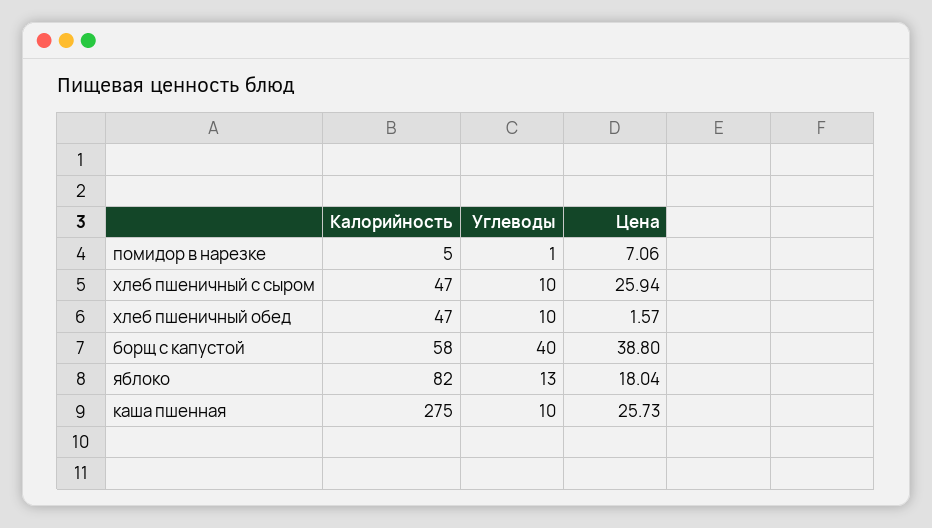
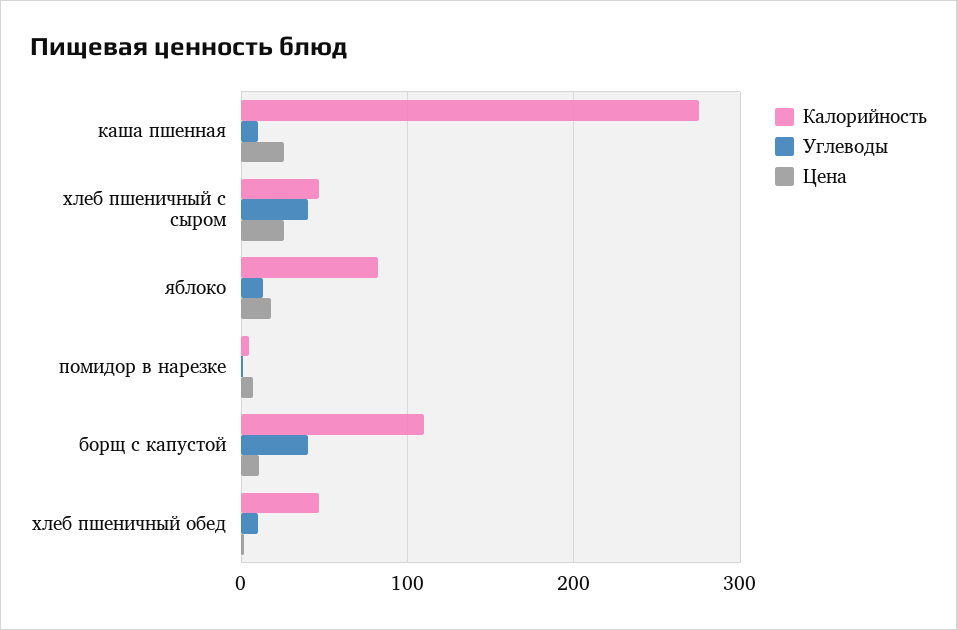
Углеводы, хлеб пшеничный с сыром: 10 -> 40
Калорийность, борщ с капустой: 58 -> 110
Цена, борщ с капустой: 38.8 -> 10

